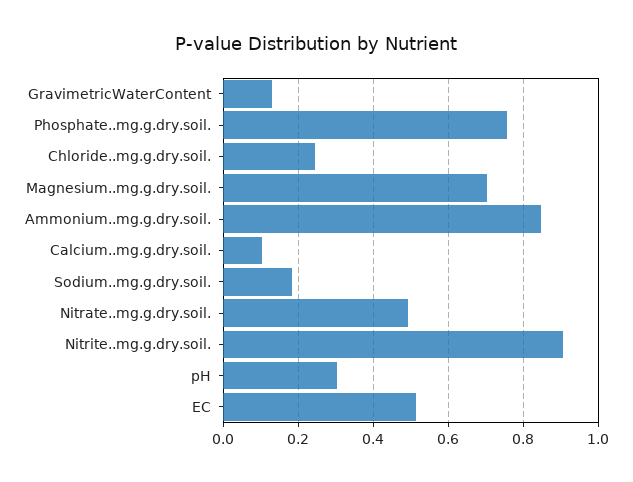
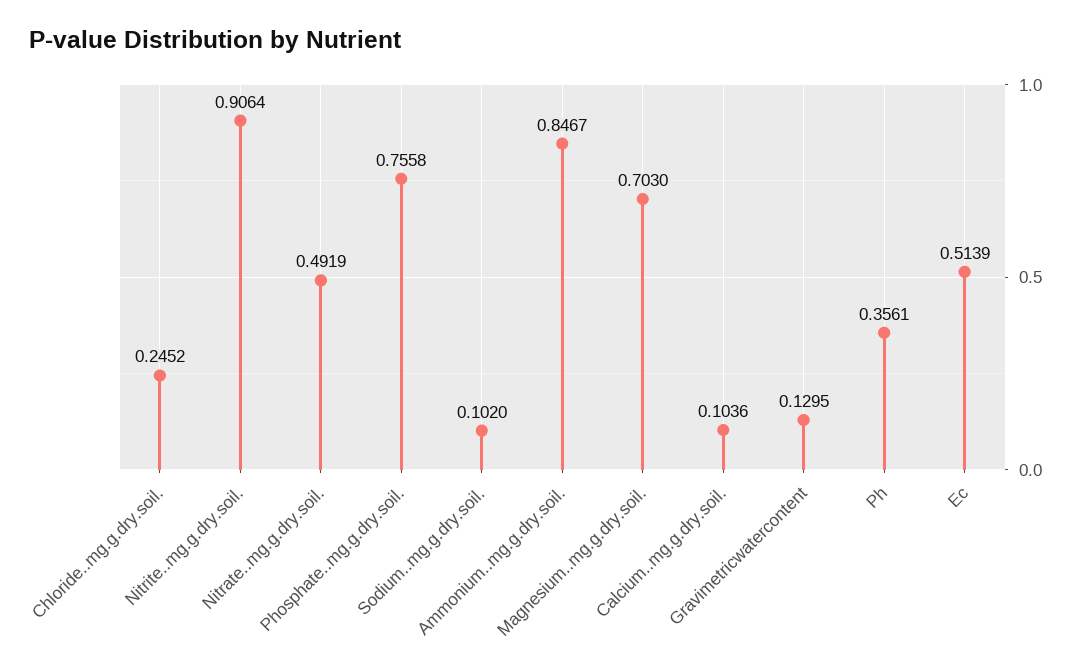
Sodium..mg.g.dry.soil.: 0.18 -> 0.102
pH: 0.3 -> 0.3561

